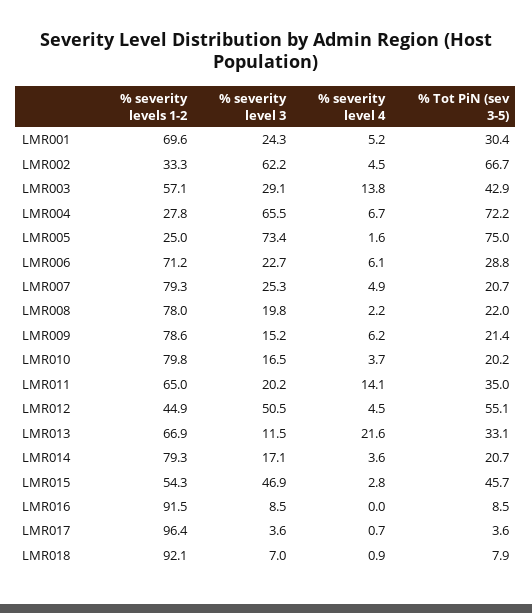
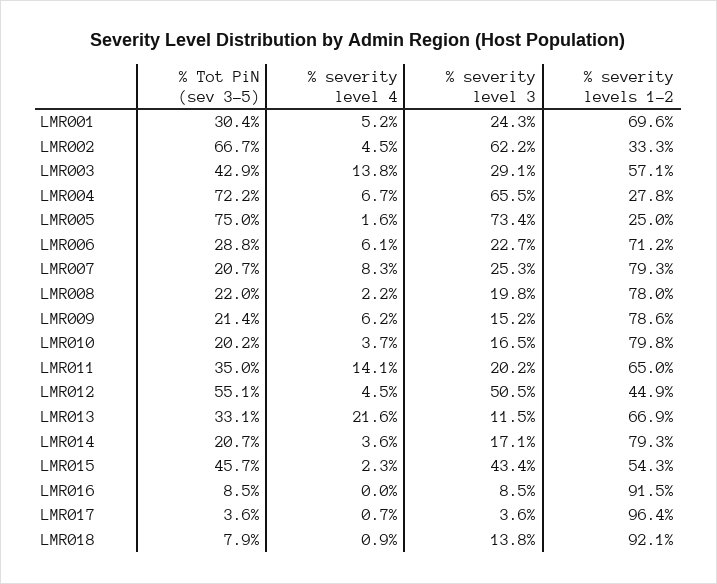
% severity level 4, LMR007: 4.9 -> 8.3
% severity level 3, LMR015: 46.9 -> 43.4
% severity level 4, LMR015: 2.8 -> 2.3
% severity level 3, LMR018: 7 -> 13.8

